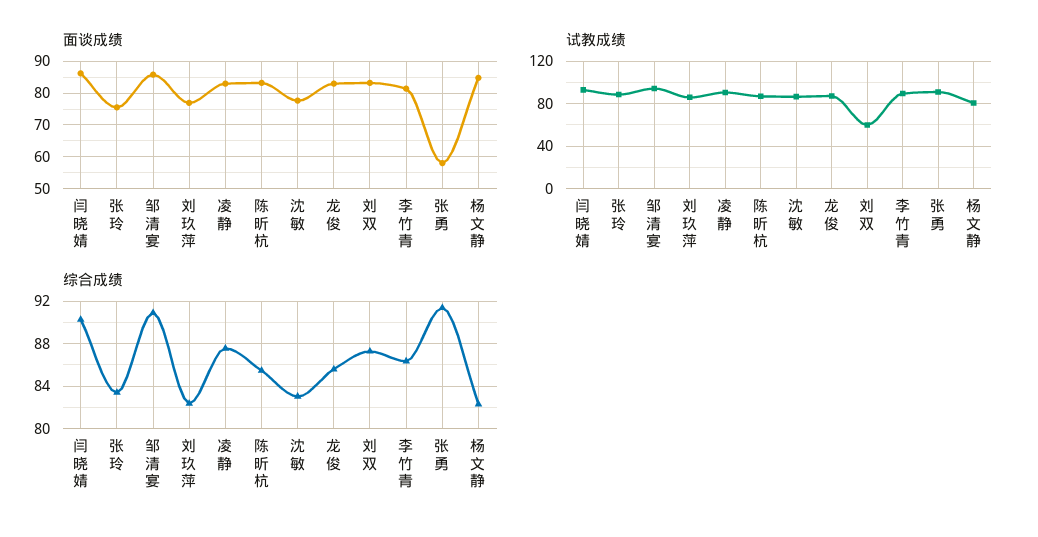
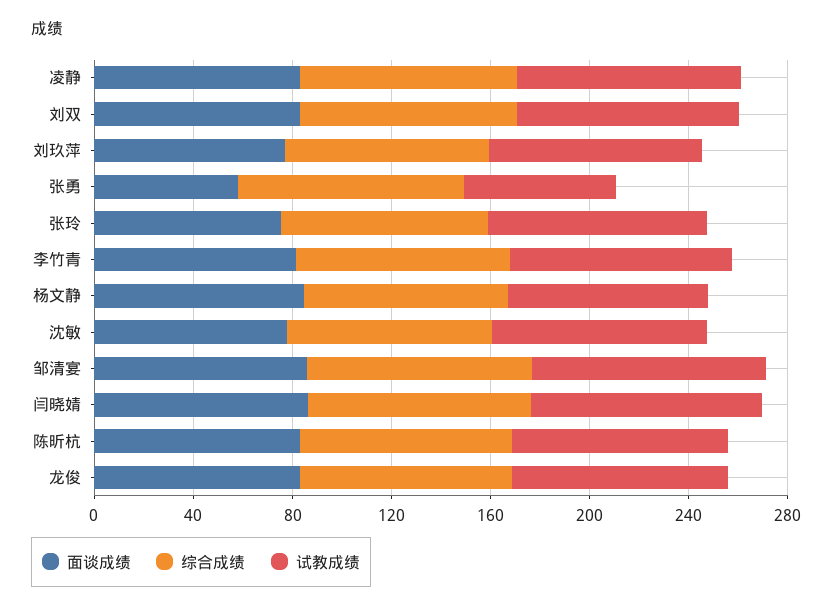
试教成绩, 刘双: 60 -> 90
试教成绩, 张勇: 90 -> 60

